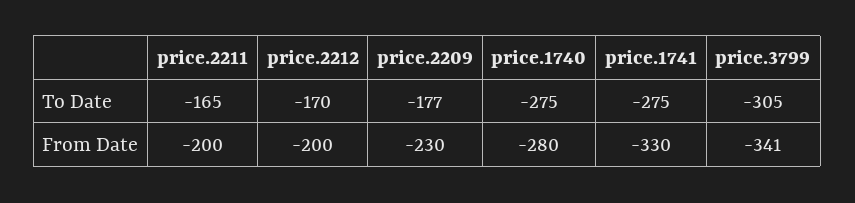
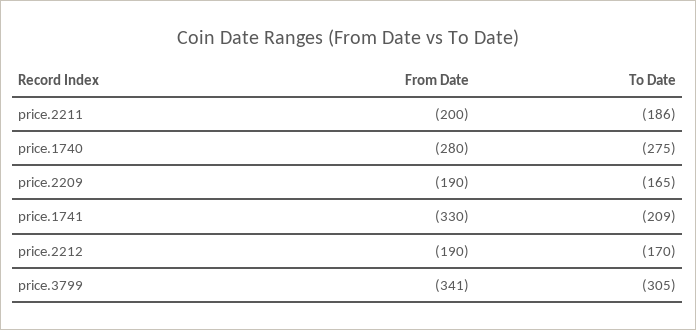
price.2211, To Date: -165 -> -186
price.2209, To Date: -177 -> -165
price.1741, To Date: -275 -> -209
price.2212, From Date: -200 -> -190
price.2209, From Date: -230 -> -190

